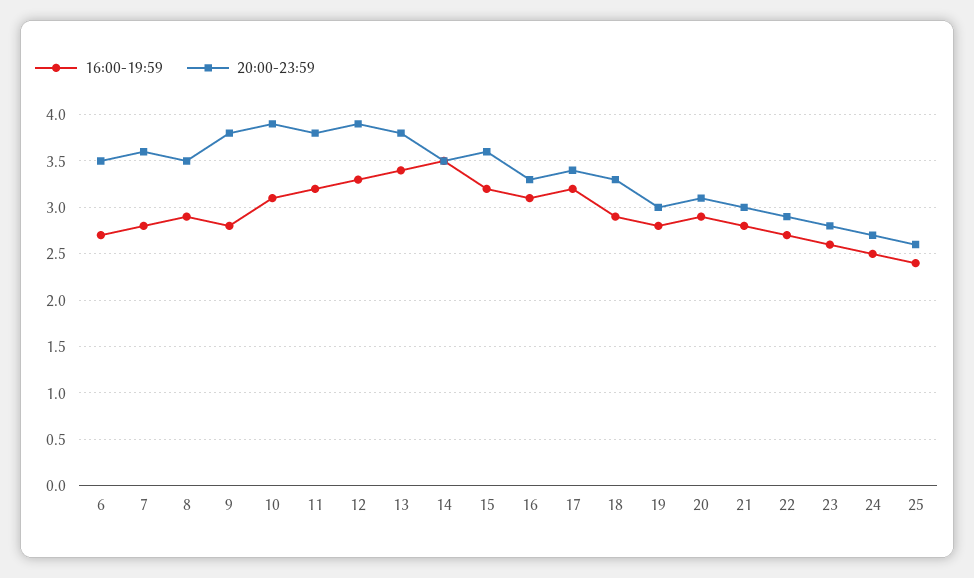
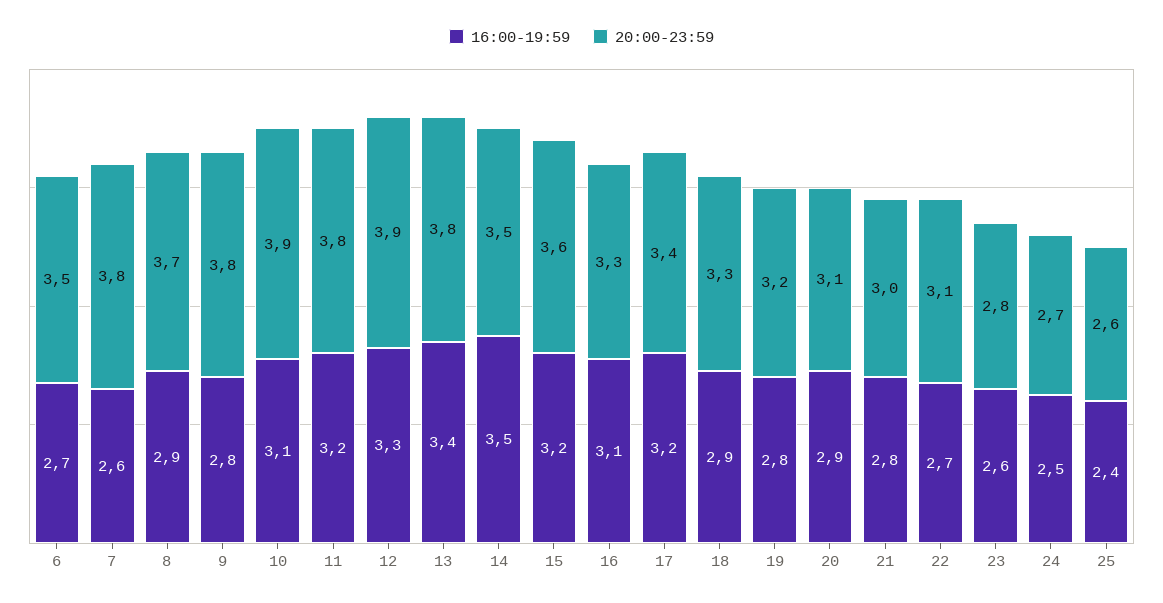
16:00-19:59, 7: 2.8 -> 2.6
20:00-23:59, 7: 3.6 -> 3.8
20:00-23:59, 8: 3.5 -> 3.7
20:00-23:59, 19: 3 -> 3.2
20:00-23:59, 22: 2.9 -> 3.1

